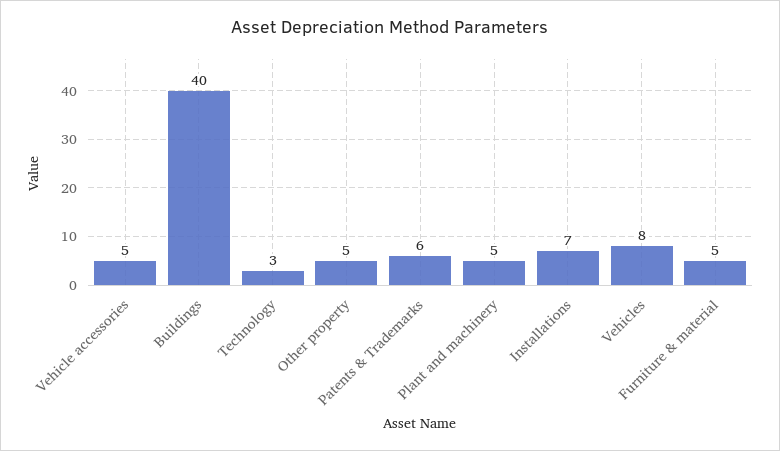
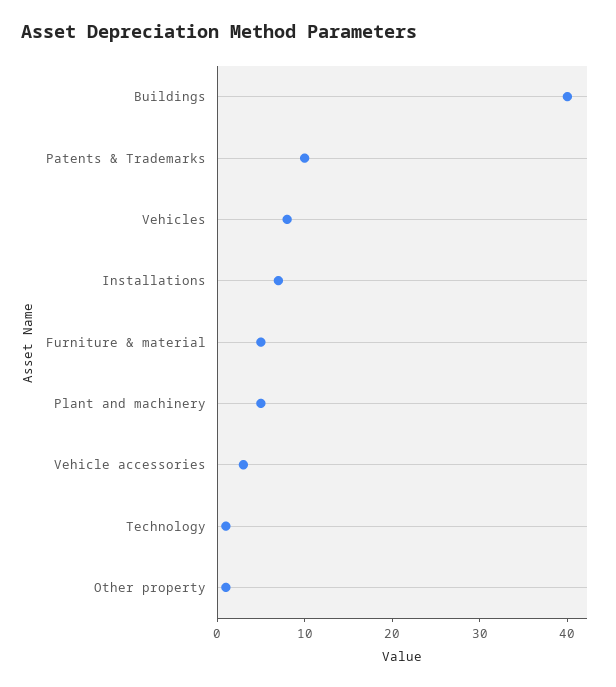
Vehicle accessories: 5 -> 3
Technology: 3 -> 1
Other property: 5 -> 1
Patents & Trademarks: 6 -> 10

